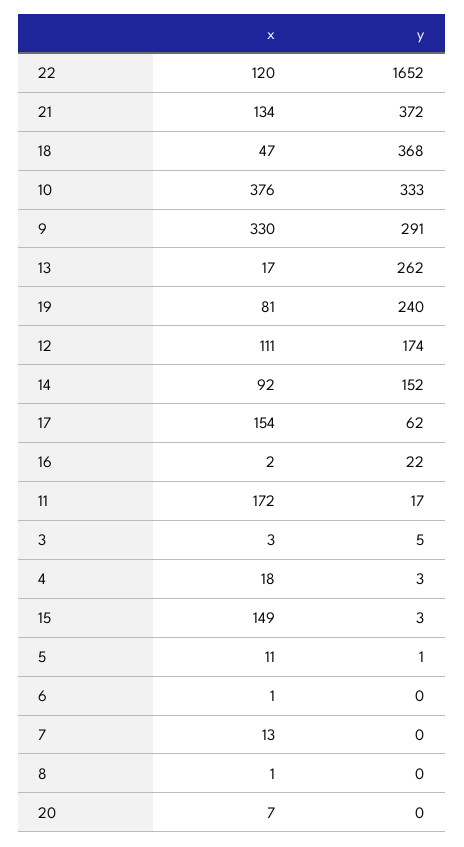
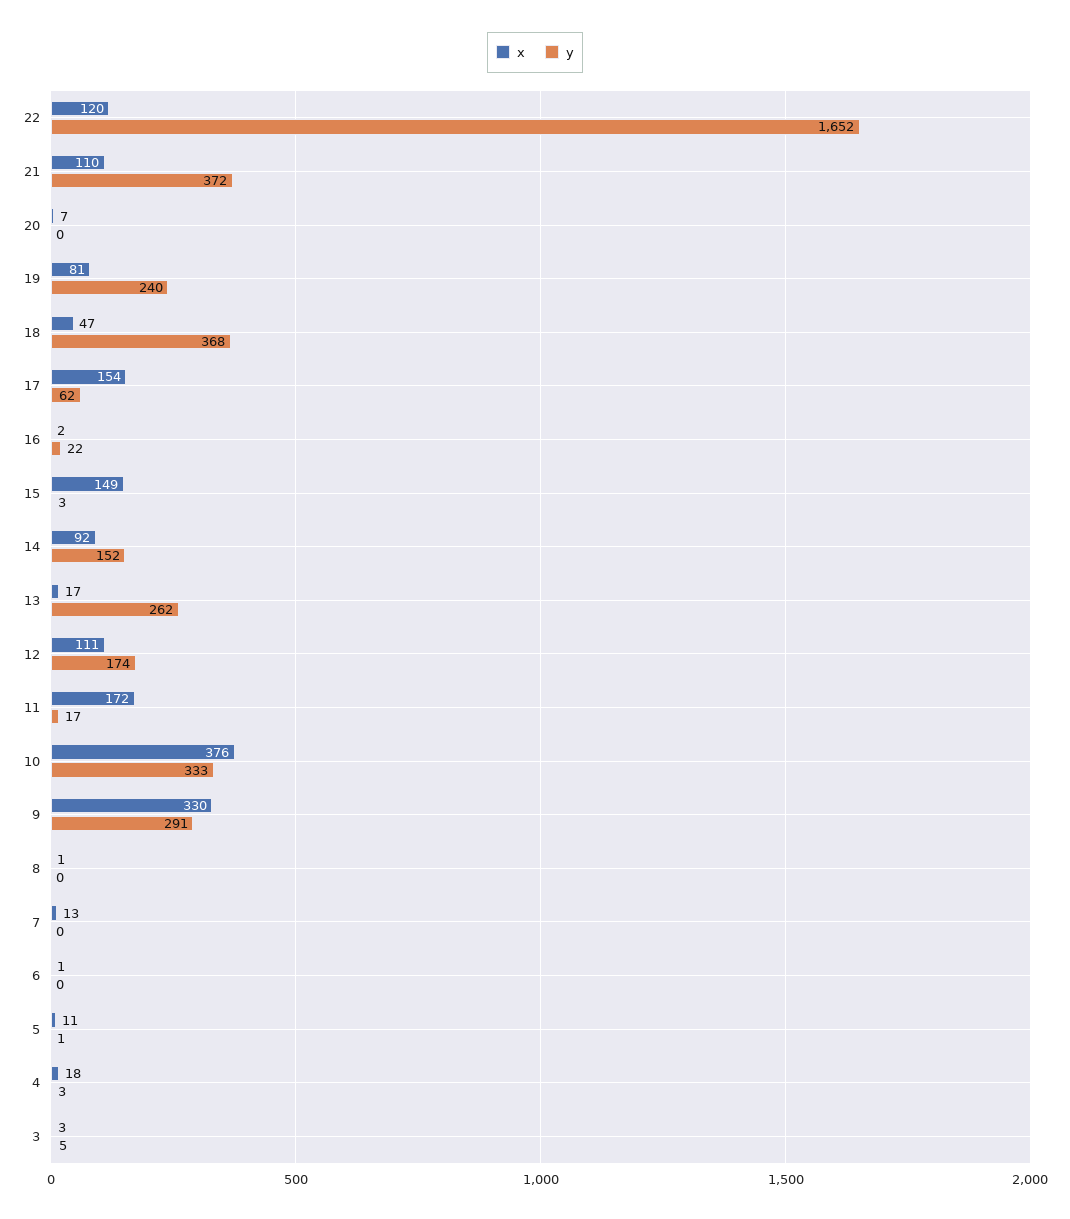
x, 21: 134 -> 110

